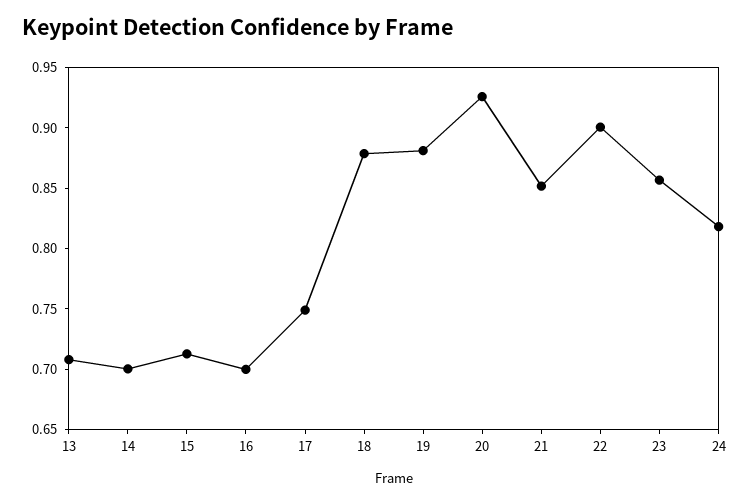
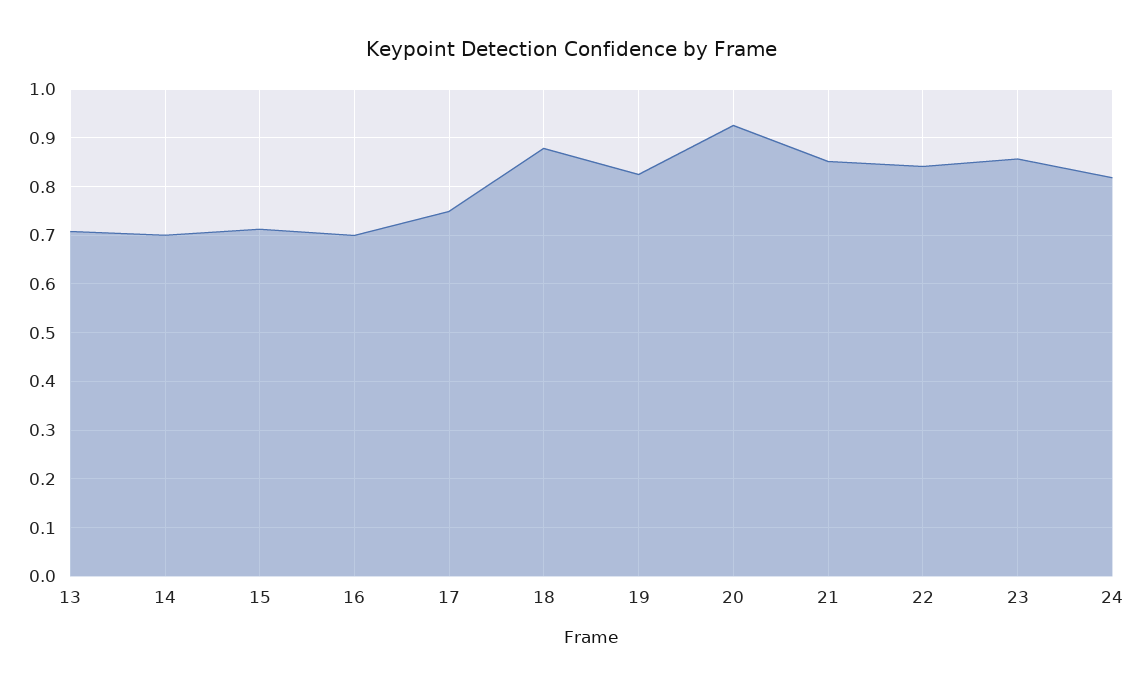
19: 0.88 -> 0.82
22: 0.9 -> 0.84

